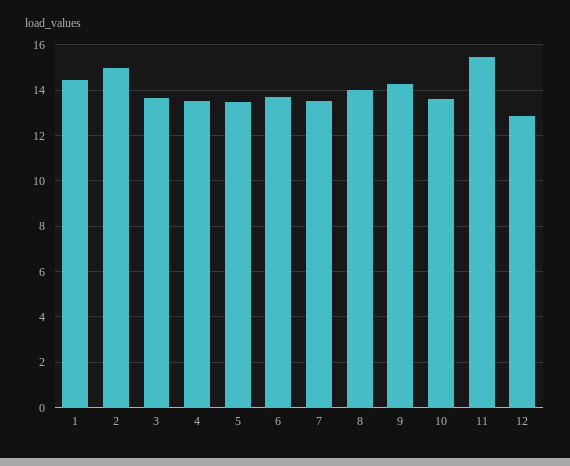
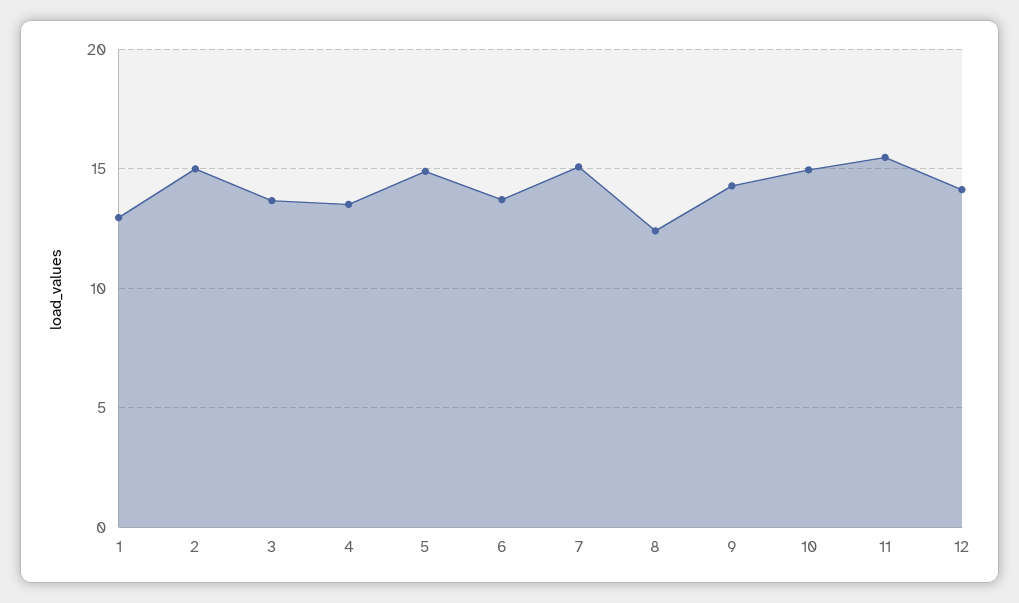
1: 14.5 -> 13
5: 13.5 -> 15
7: 13.5 -> 15
8: 14 -> 12.5
10: 13.5 -> 15
12: 13 -> 14

